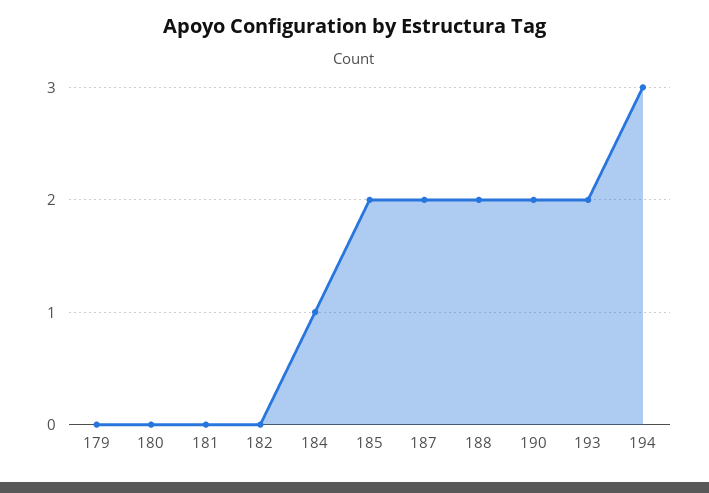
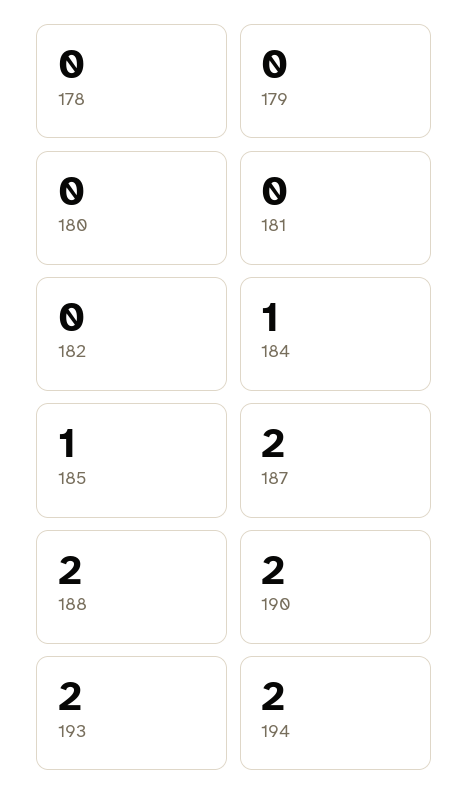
185: 2 -> 1
194: 3 -> 2
178: none -> 0

